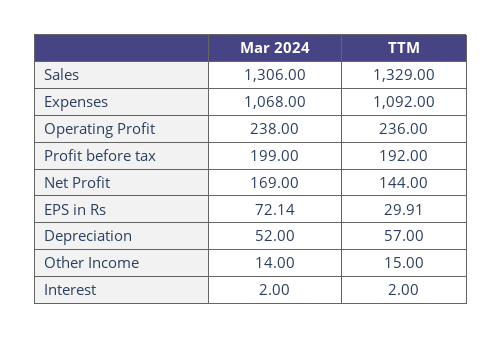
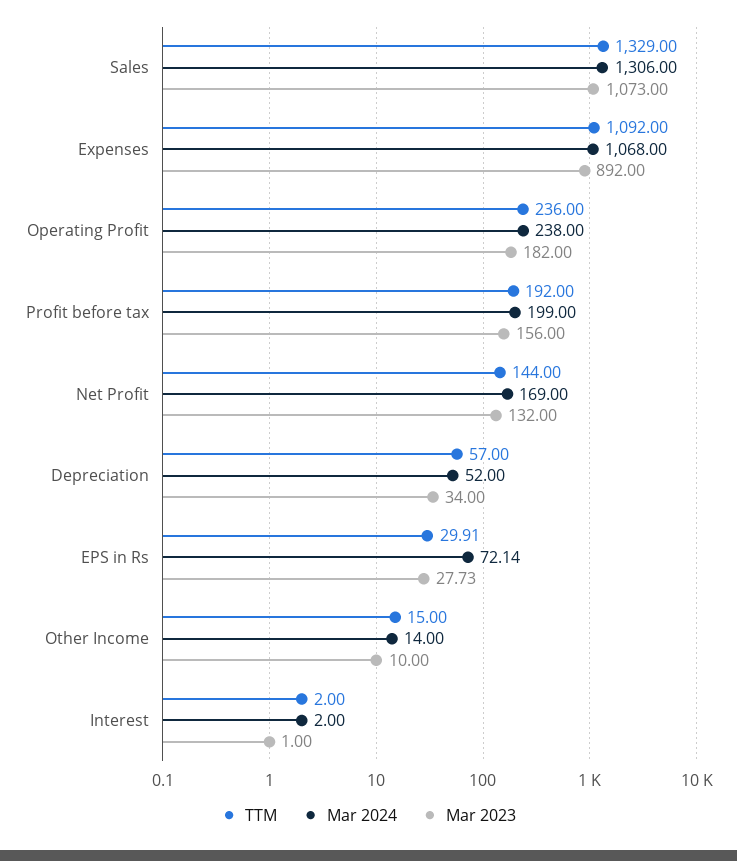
Mar 2023, Sales: none -> 1073
Mar 2023, Expenses: none -> 892
Mar 2023, Operating Profit: none -> 182
Mar 2023, Profit before tax: none -> 156
Mar 2023, Net Profit: none -> 132
Mar 2023, Depreciation: none -> 34
Mar 2023, EPS in Rs: none -> 27.73
Mar 2023, Other Income: none -> 10
Mar 2023, Interest: none -> 1

